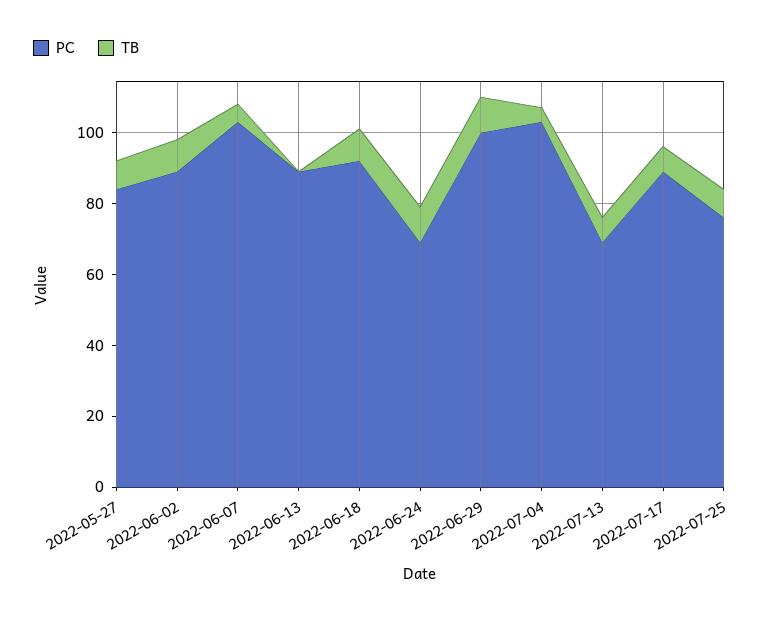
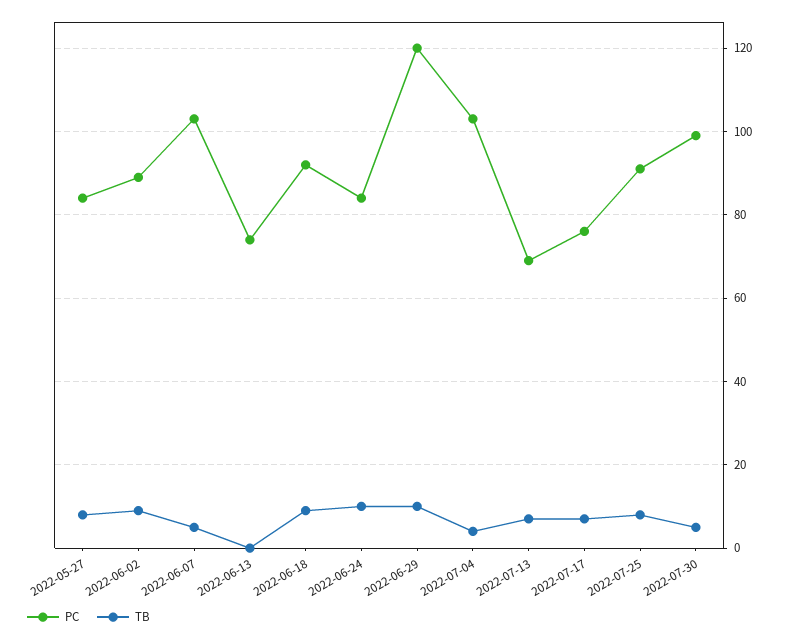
PC, 2022-06-13: 90 -> 75
PC, 2022-06-24: 70 -> 85
PC, 2022-06-29: 100 -> 120
PC, 2022-07-17: 90 -> 75
PC, 2022-07-25: 75 -> 90
PC, 2022-07-30: none -> 100
TB, 2022-07-30: none -> 5

